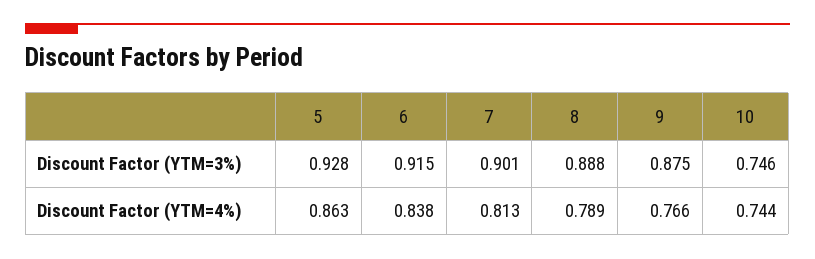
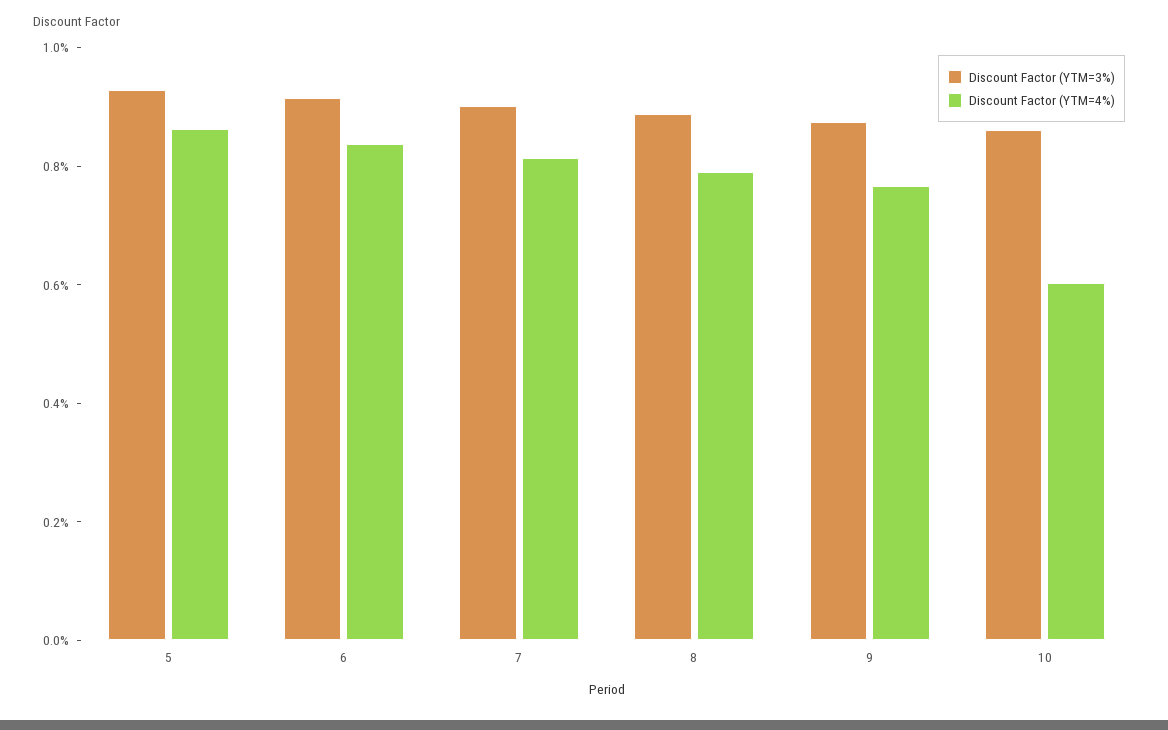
Discount Factor (YTM=3%), 10: 0.746 -> 0.85
Discount Factor (YTM=4%), 10: 0.744 -> 0.6

